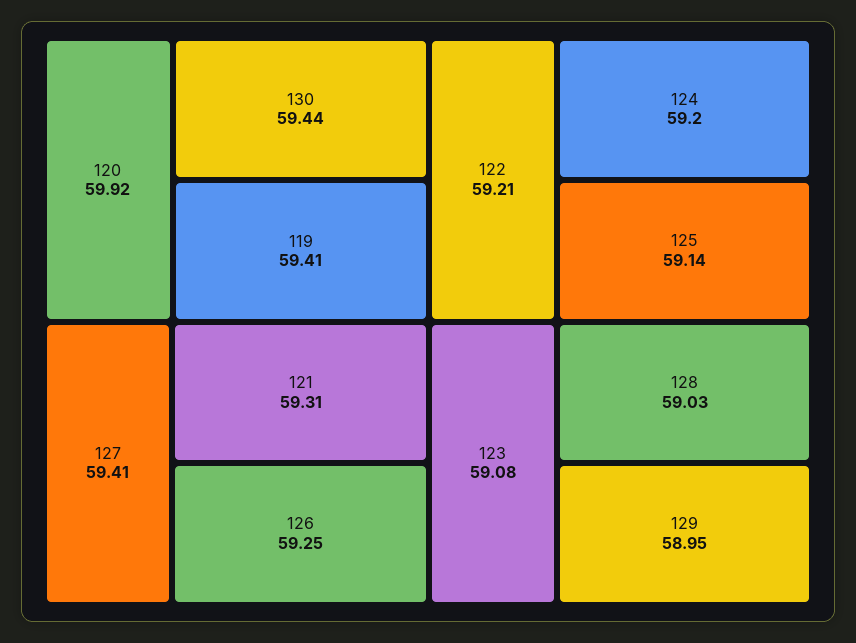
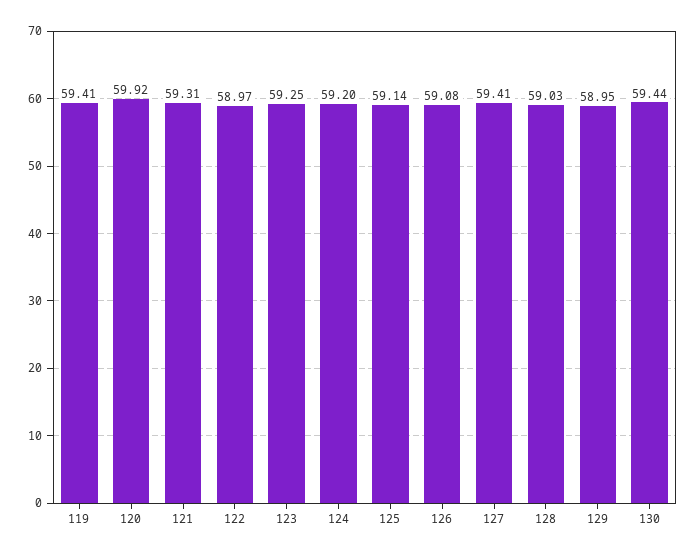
126: 59.25 -> 59.08
122: 59.21 -> 58.97
123: 59.08 -> 59.25

